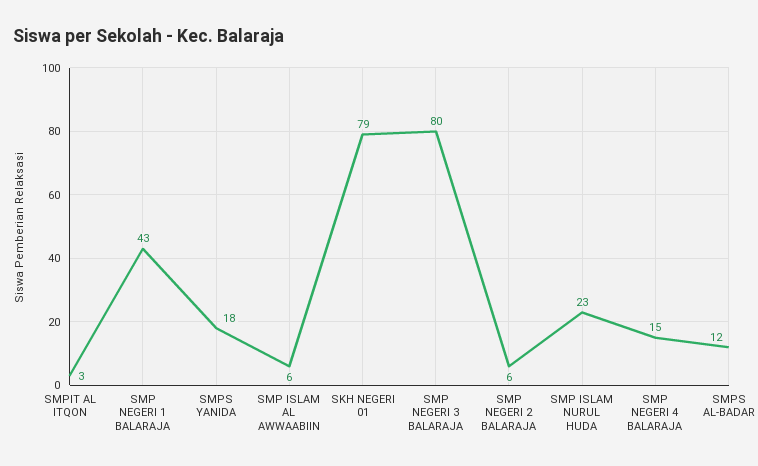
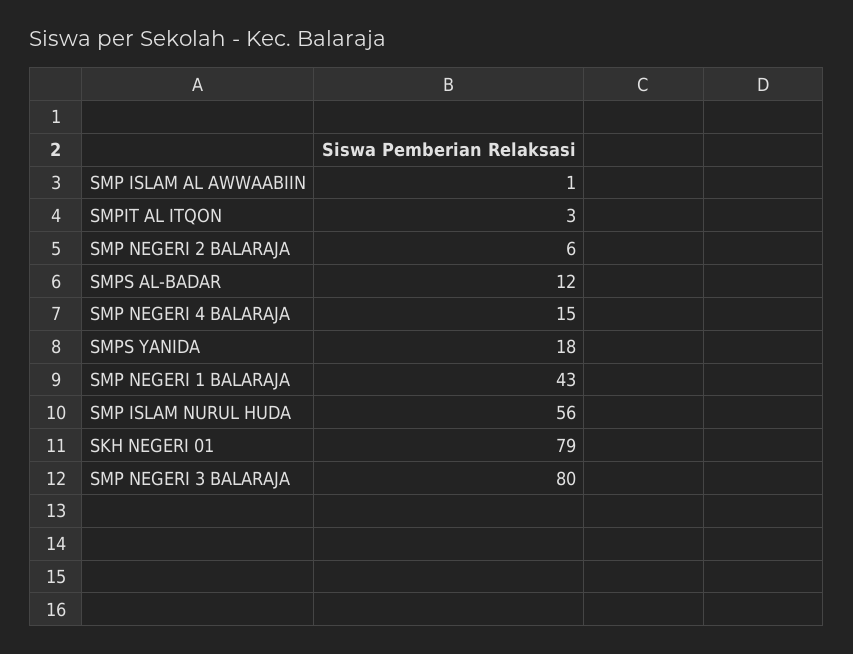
SMP ISLAM AL AWWAABIIN: 6 -> 1
SMP ISLAM NURUL HUDA: 23 -> 56

